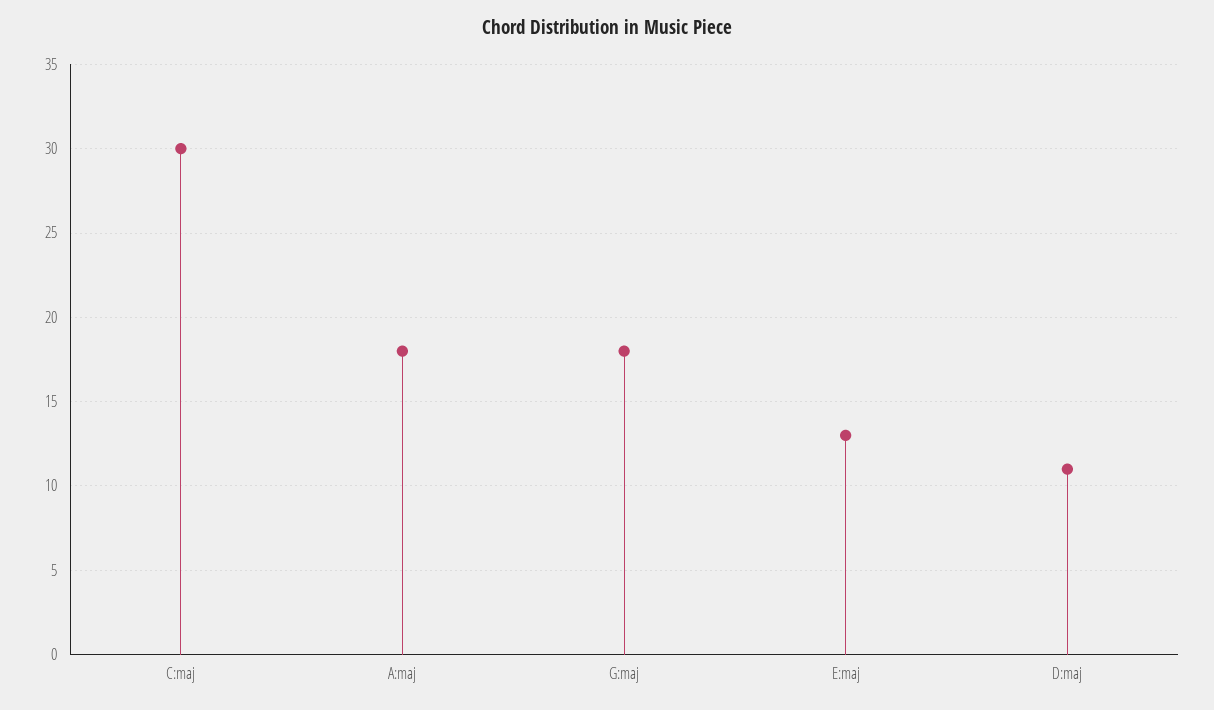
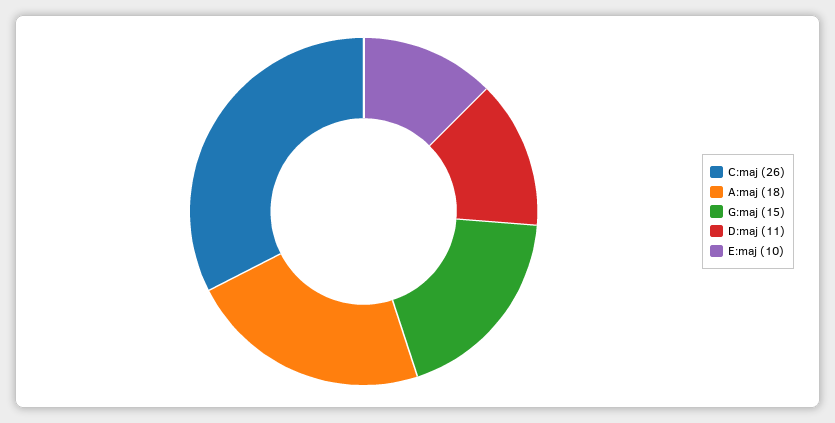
C:maj: 30 -> 26
G:maj: 18 -> 15
E:maj: 13 -> 10

